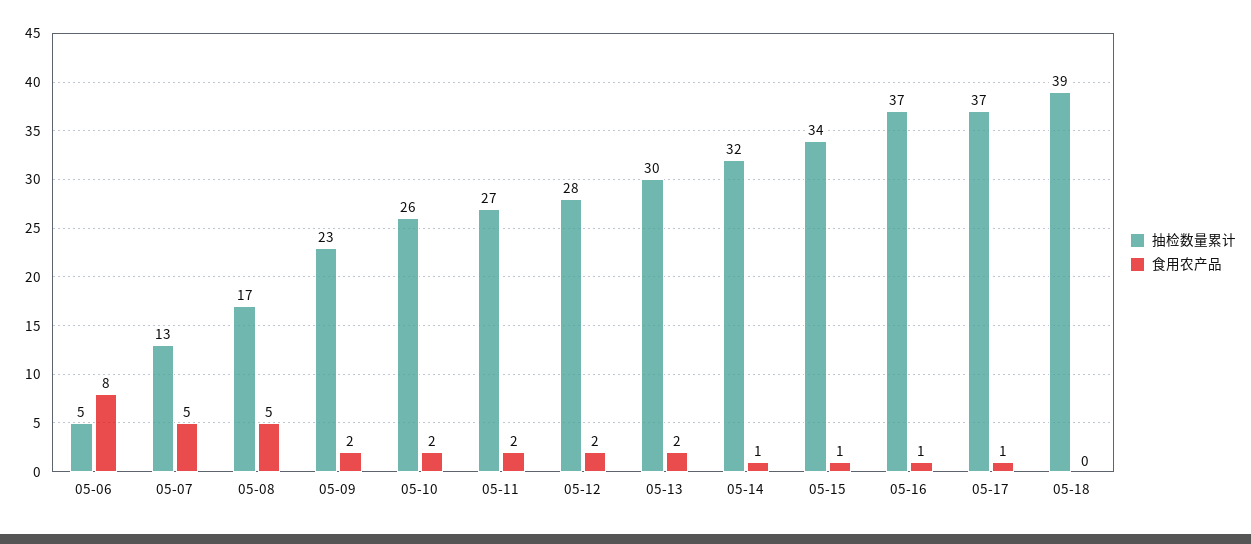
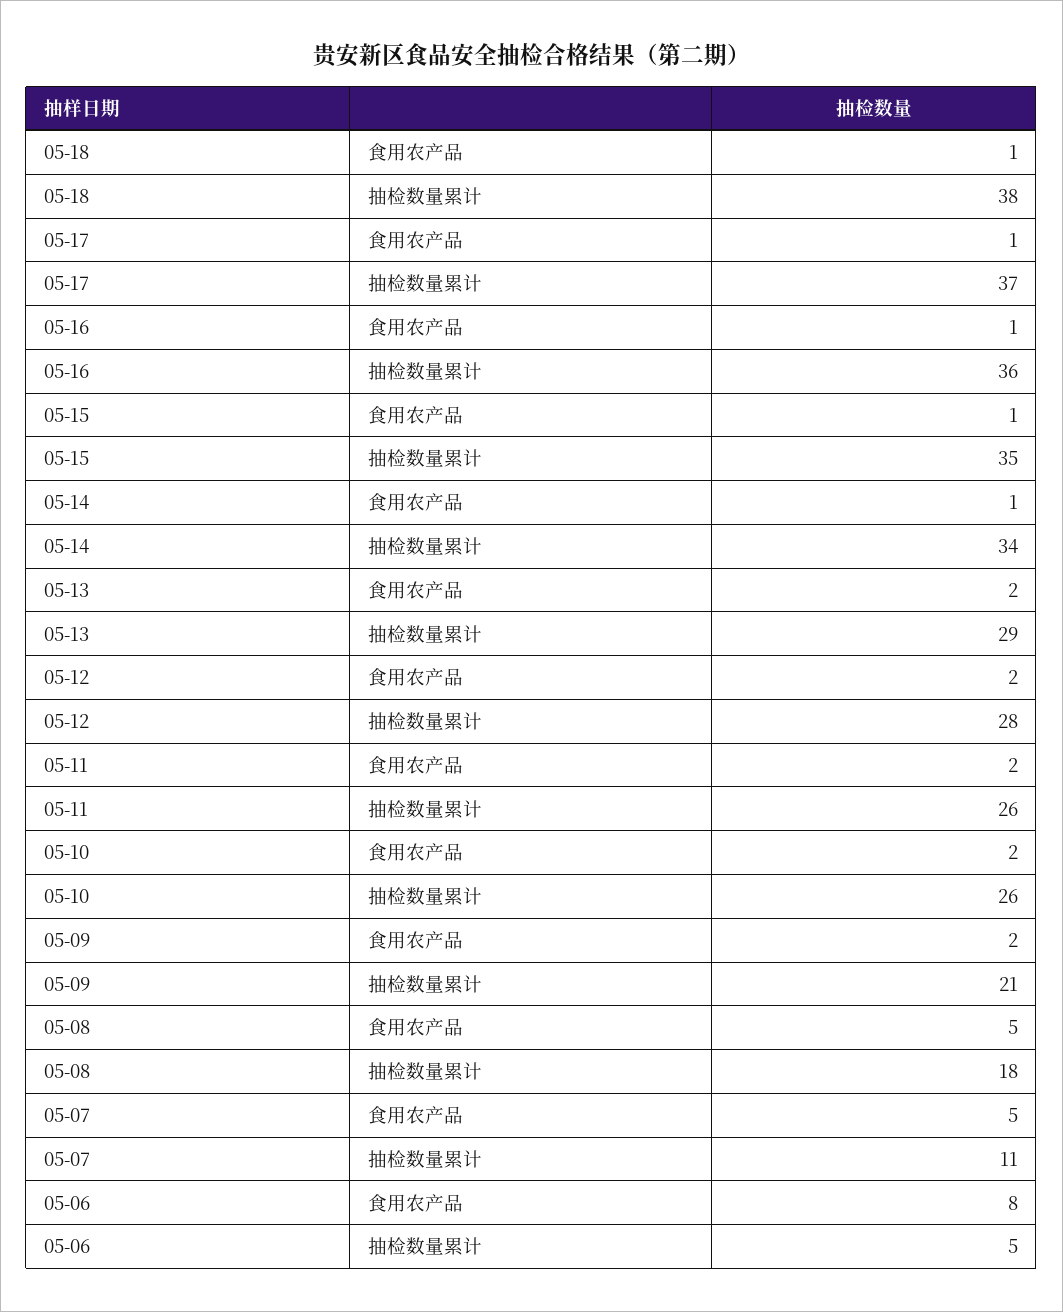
抽检数量累计, 05-07: 13 -> 11
抽检数量累计, 05-08: 17 -> 18
抽检数量累计, 05-09: 23 -> 21
抽检数量累计, 05-11: 27 -> 26
抽检数量累计, 05-13: 30 -> 29
抽检数量累计, 05-14: 32 -> 34
抽检数量累计, 05-15: 34 -> 35
抽检数量累计, 05-16: 37 -> 36
抽检数量累计, 05-18: 39 -> 38
食用农产品, 05-18: 0 -> 1

